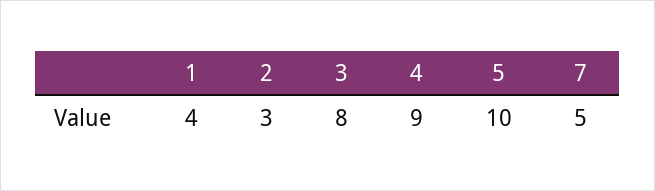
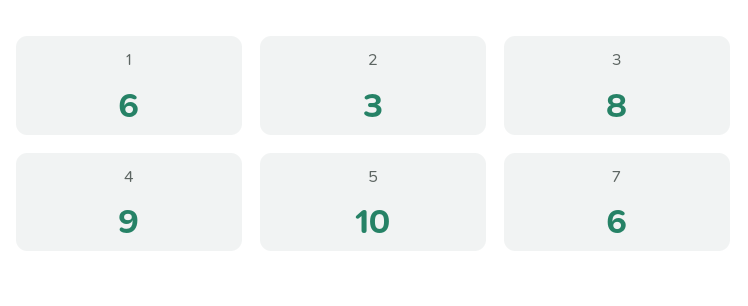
1: 4 -> 6
7: 5 -> 6

